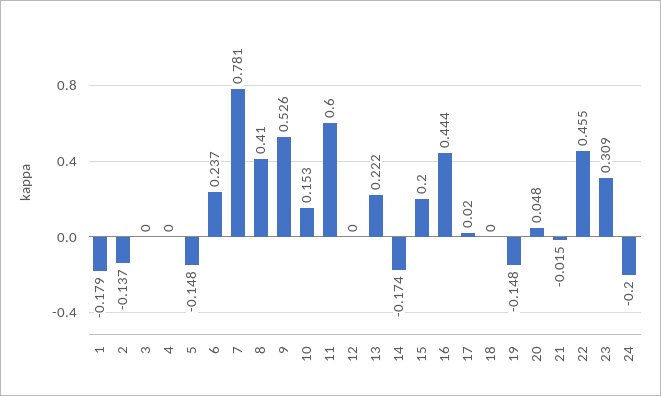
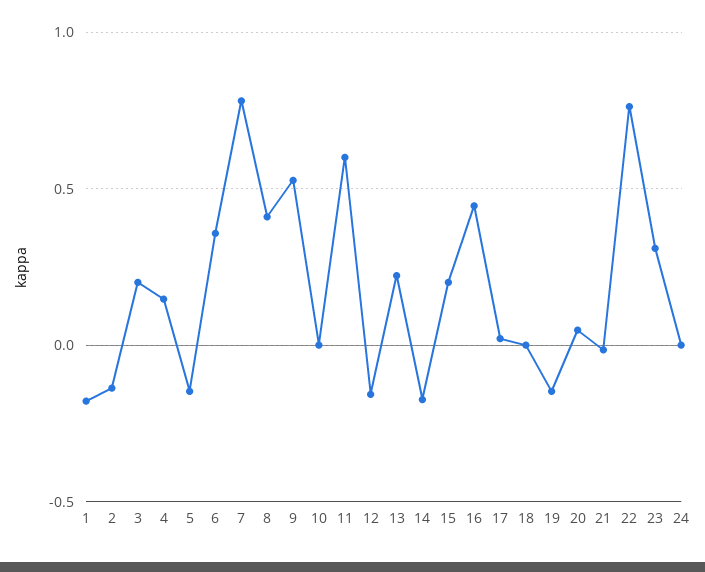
3: 0 -> 0.2
4: 0 -> 0.15
6: 0.237 -> 0.35
10: 0.153 -> 0
12: 0 -> -0.15
22: 0.455 -> 0.75
24: -0.2 -> 0

